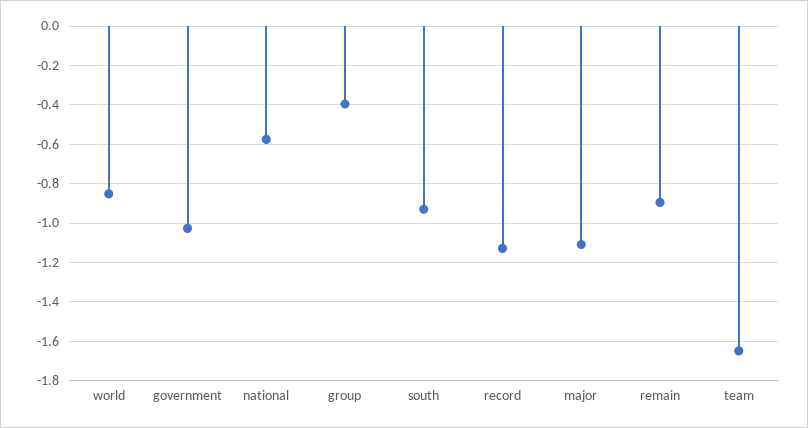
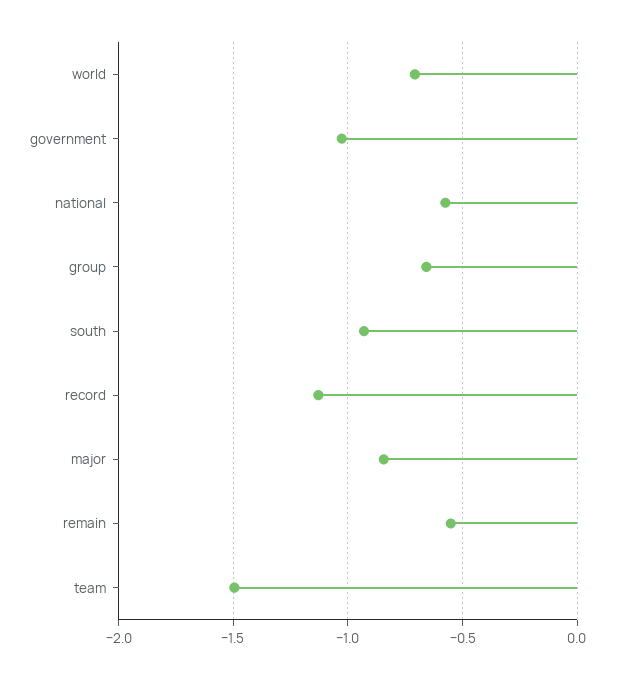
world: -0.85 -> -0.7
group: -0.4 -> -0.65
major: -1.1 -> -0.85
remain: -0.9 -> -0.55
team: -1.65 -> -1.5

